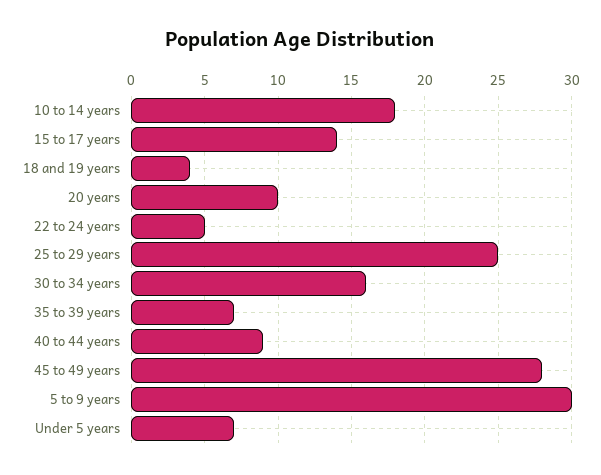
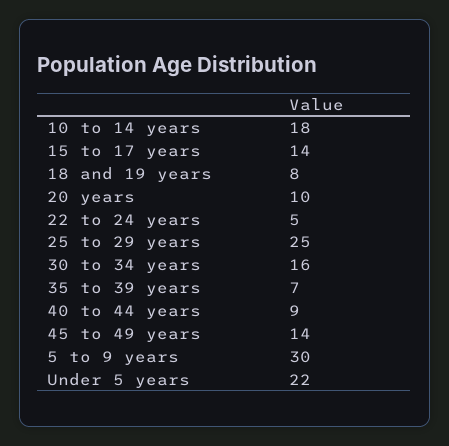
18 and 19 years: 4 -> 8
45 to 49 years: 28 -> 14
Under 5 years: 7 -> 22

